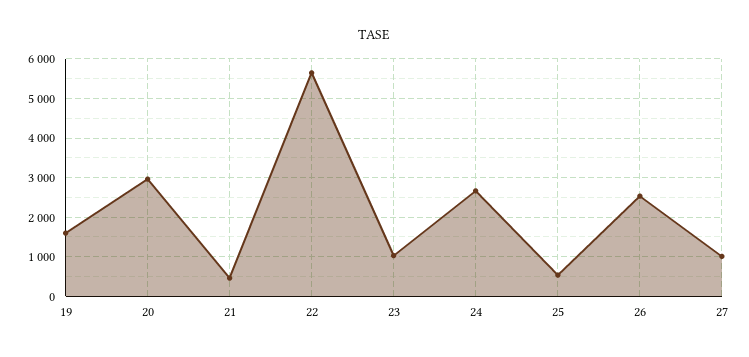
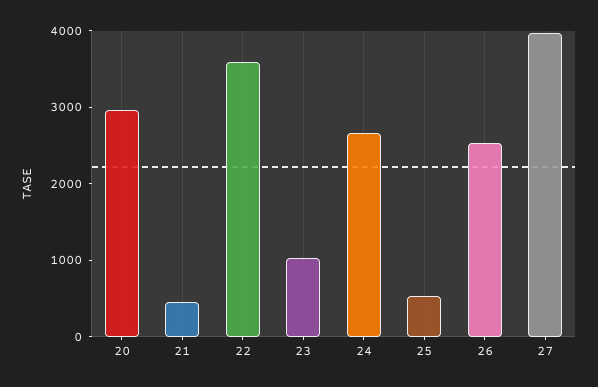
19: 1600 -> none
22: 5600 -> 3600
27: 1000 -> 4000

